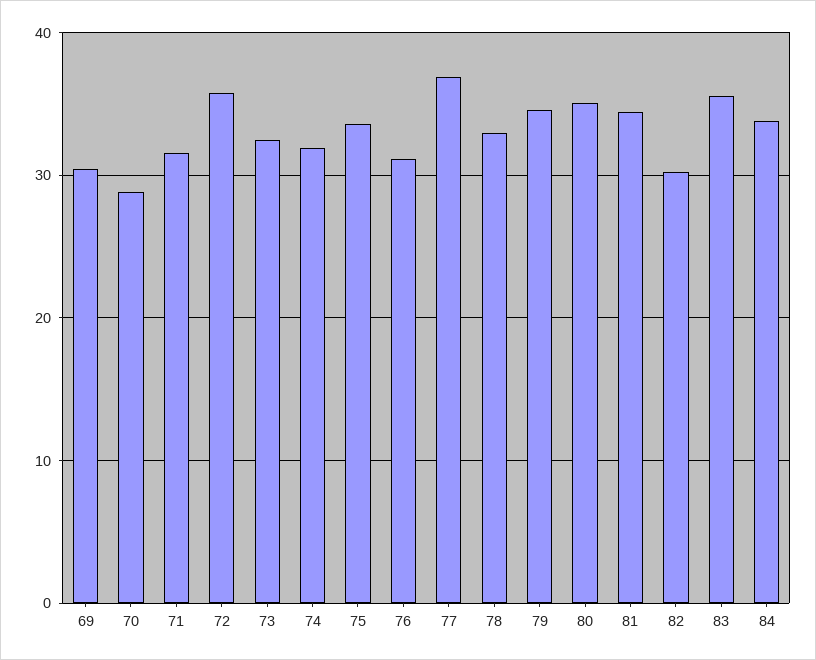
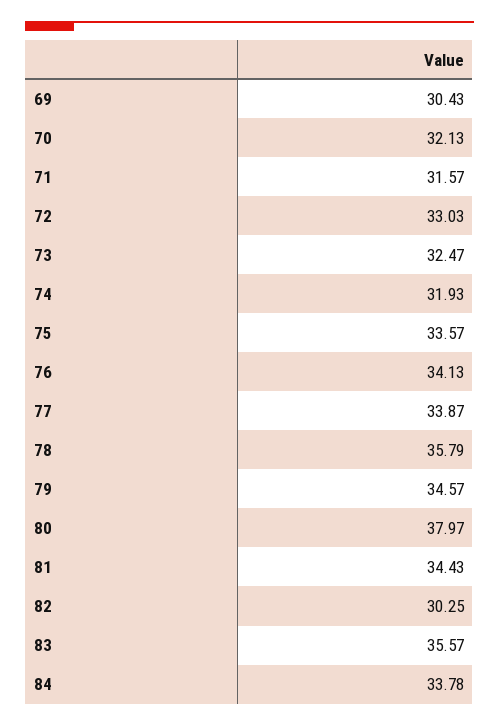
70: 29 -> 32.13
72: 36 -> 33.03
76: 31 -> 34.13
77: 37 -> 33.87
78: 33 -> 35.79
80: 35 -> 37.97

